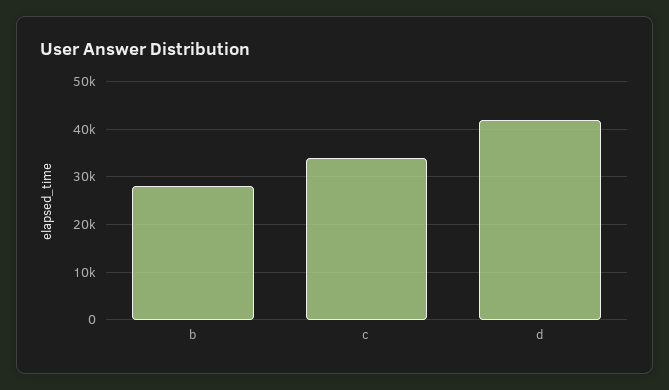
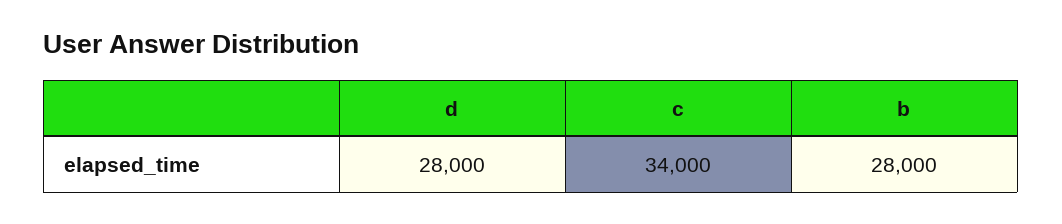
d: 42000 -> 28000

